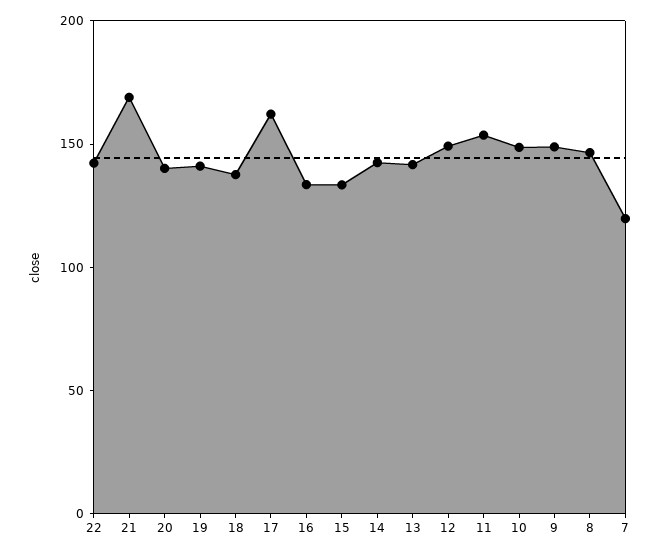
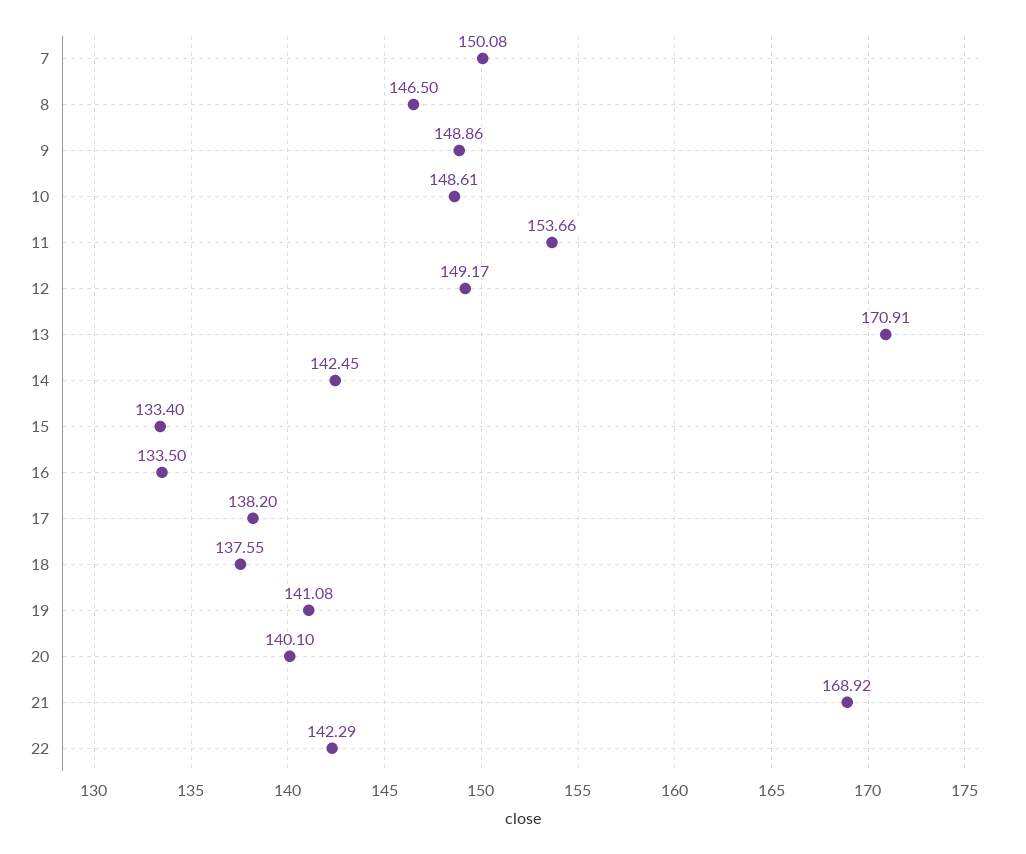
17: 160 -> 138.2
13: 140 -> 170.91
7: 120 -> 150.08

